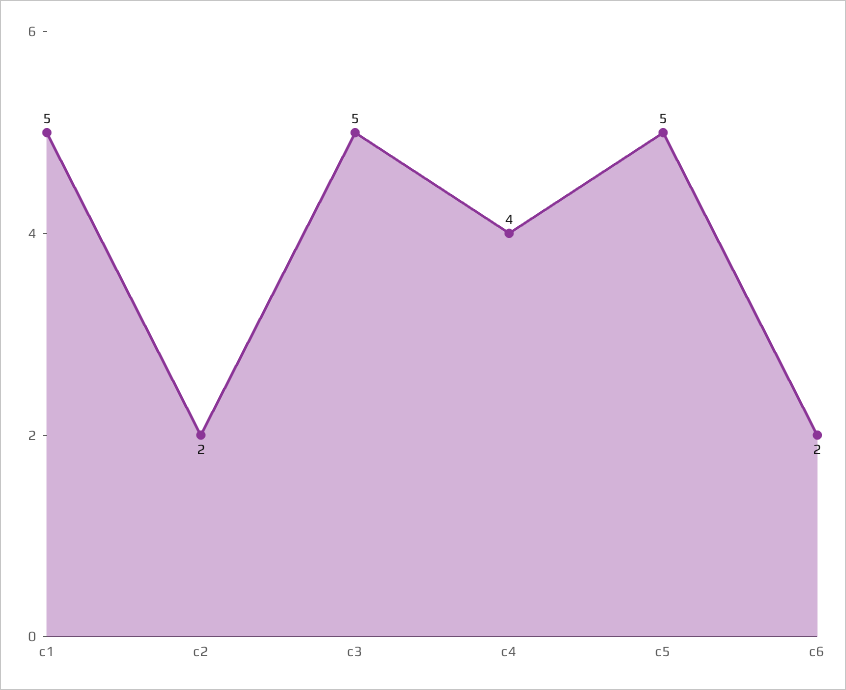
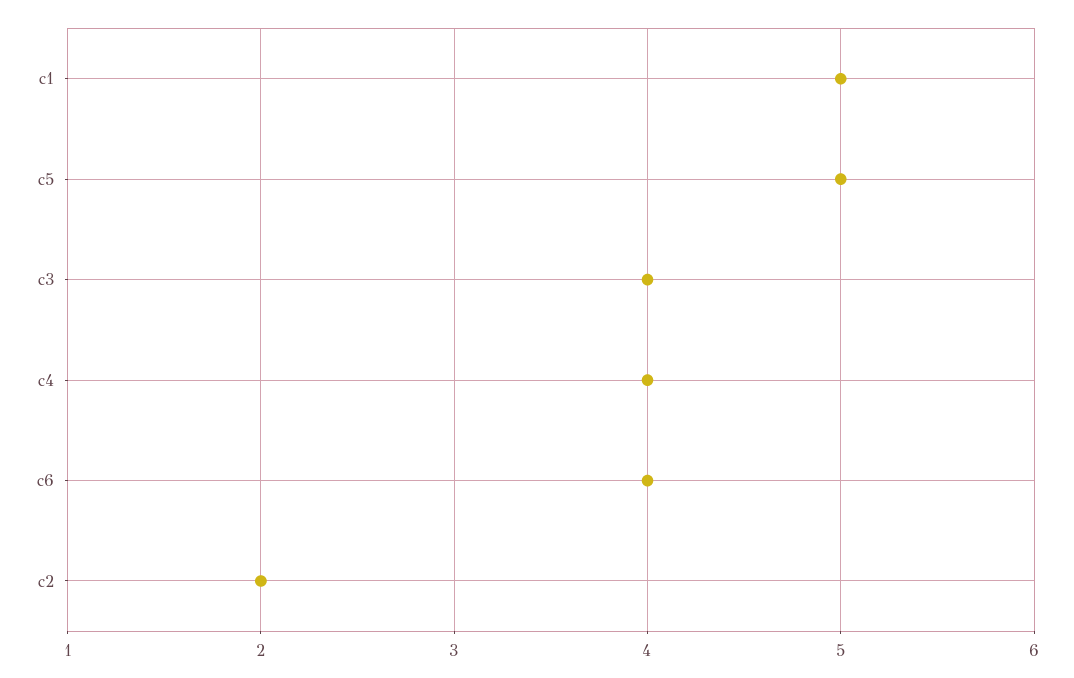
c3: 5 -> 4
c6: 2 -> 4

